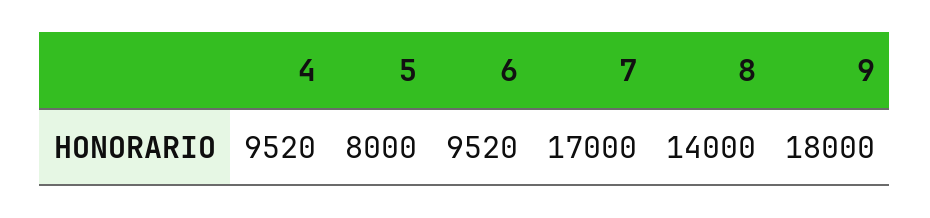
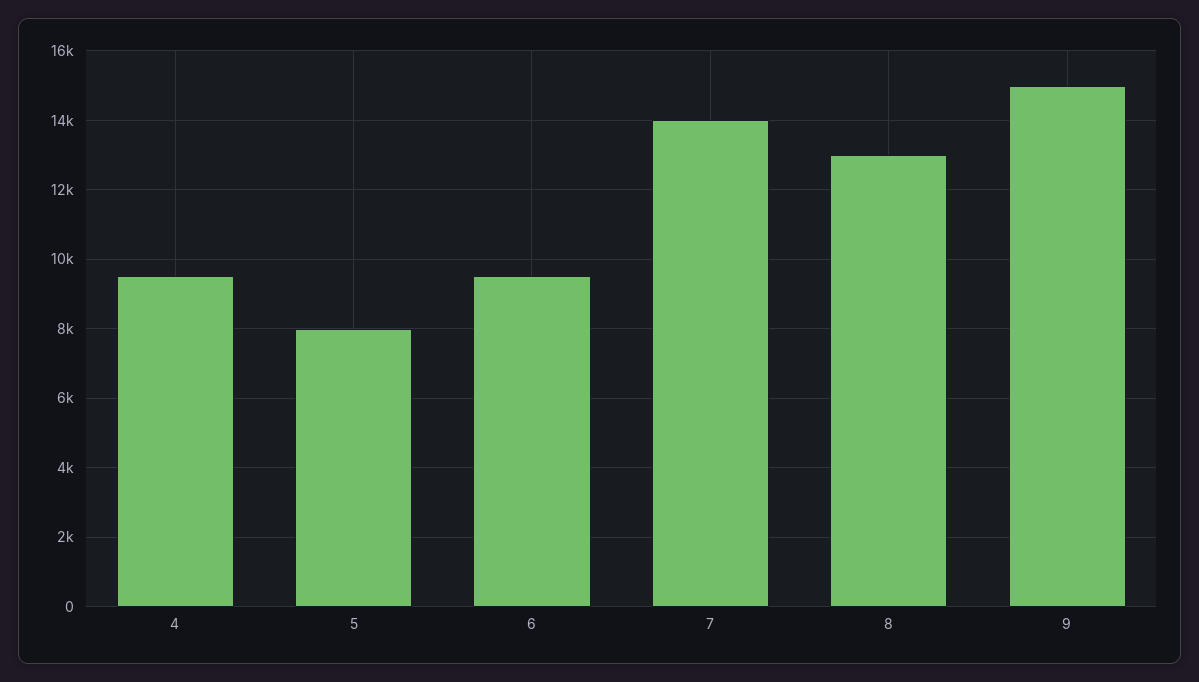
7: 17000 -> 14000
8: 14000 -> 13000
9: 18000 -> 15000

